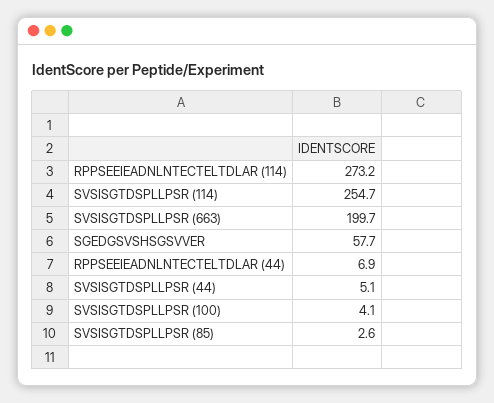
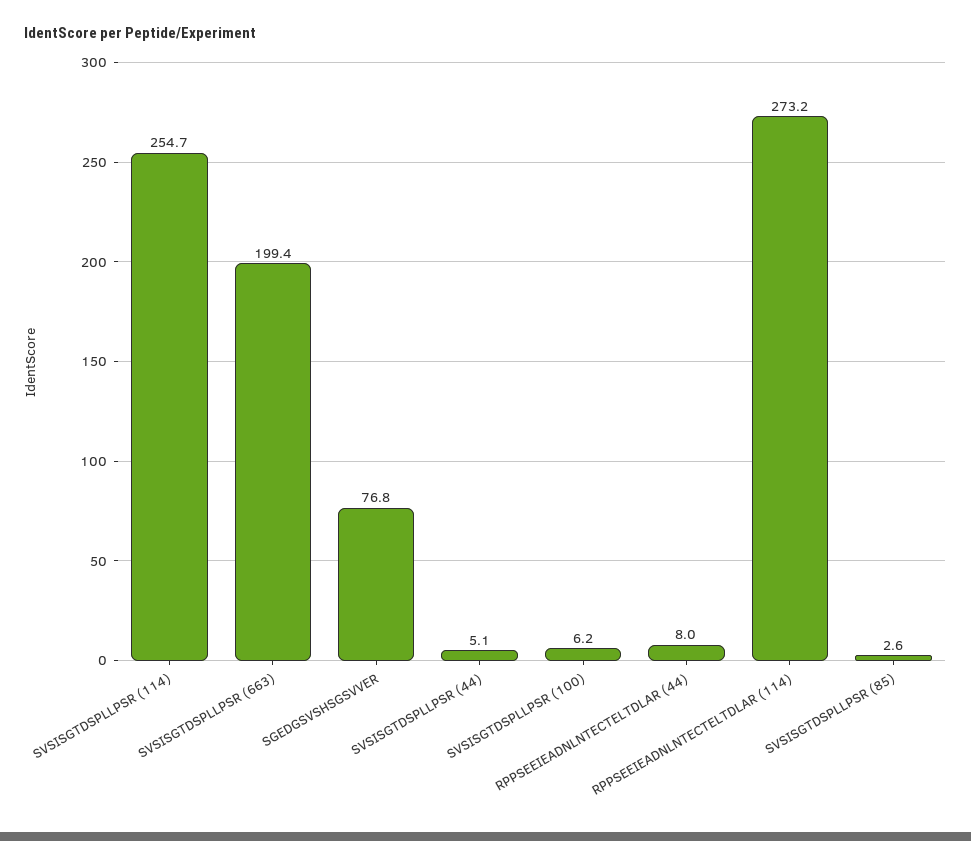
SVSISGTDSPLLPSR (663): 199.7 -> 199.4
SGEDGSVSHSGSVVER: 57.7 -> 76.8
RPPSEEIEADNLNTECTELTDLAR (44): 6.9 -> 8
SVSISGTDSPLLPSR (100): 4.1 -> 6.2

